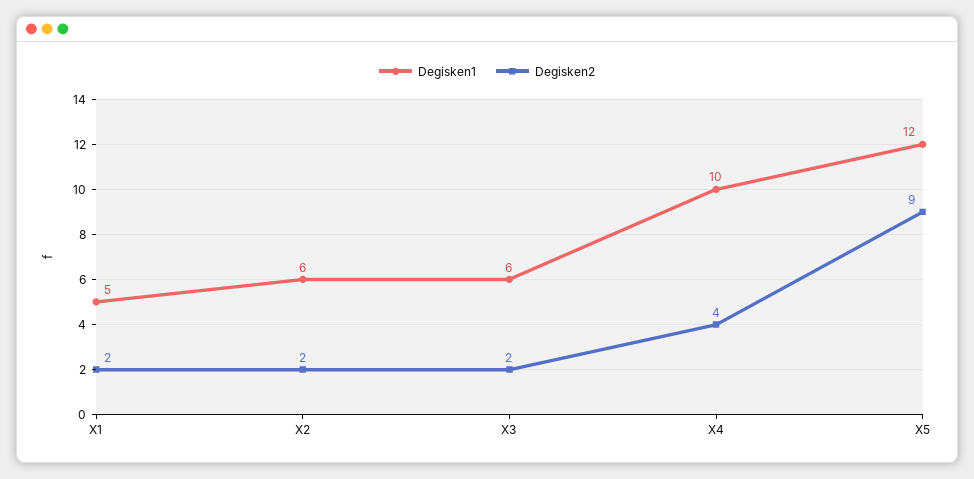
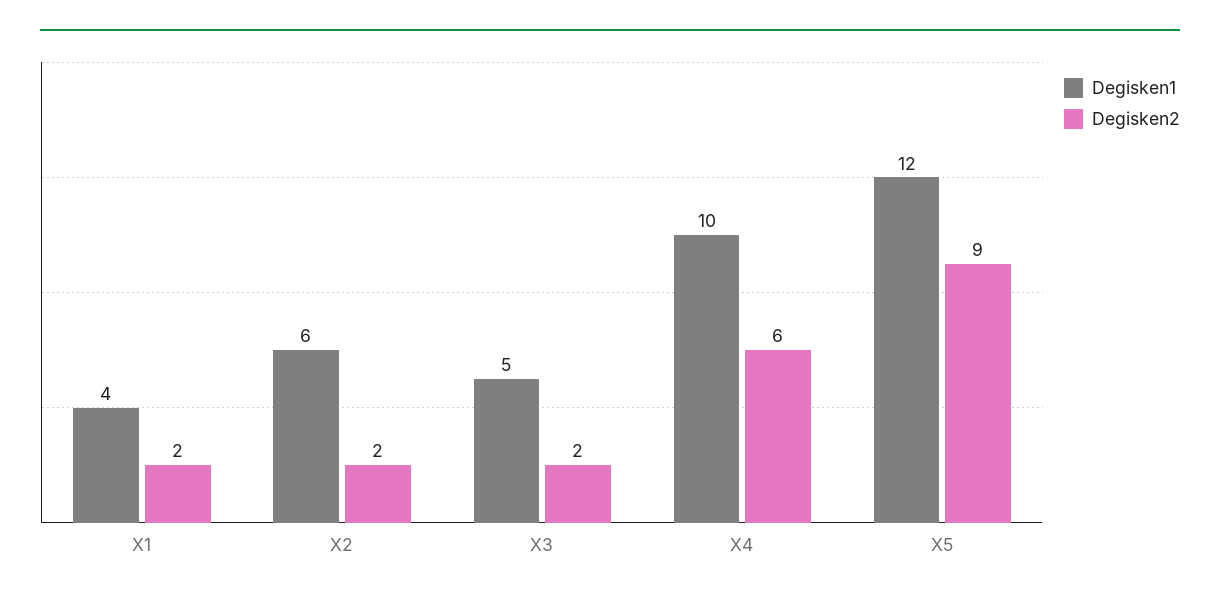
Degisken1, X1: 5 -> 4
Degisken1, X3: 6 -> 5
Degisken2, X4: 4 -> 6

